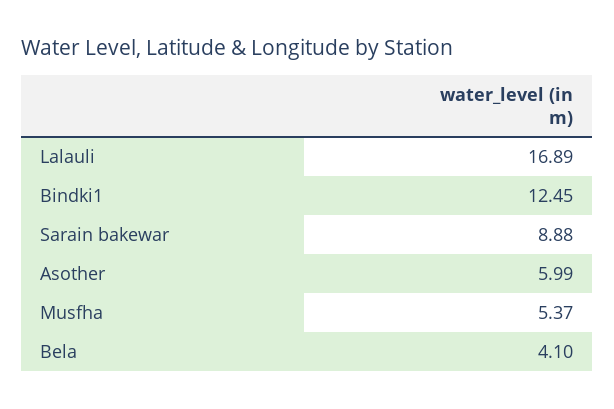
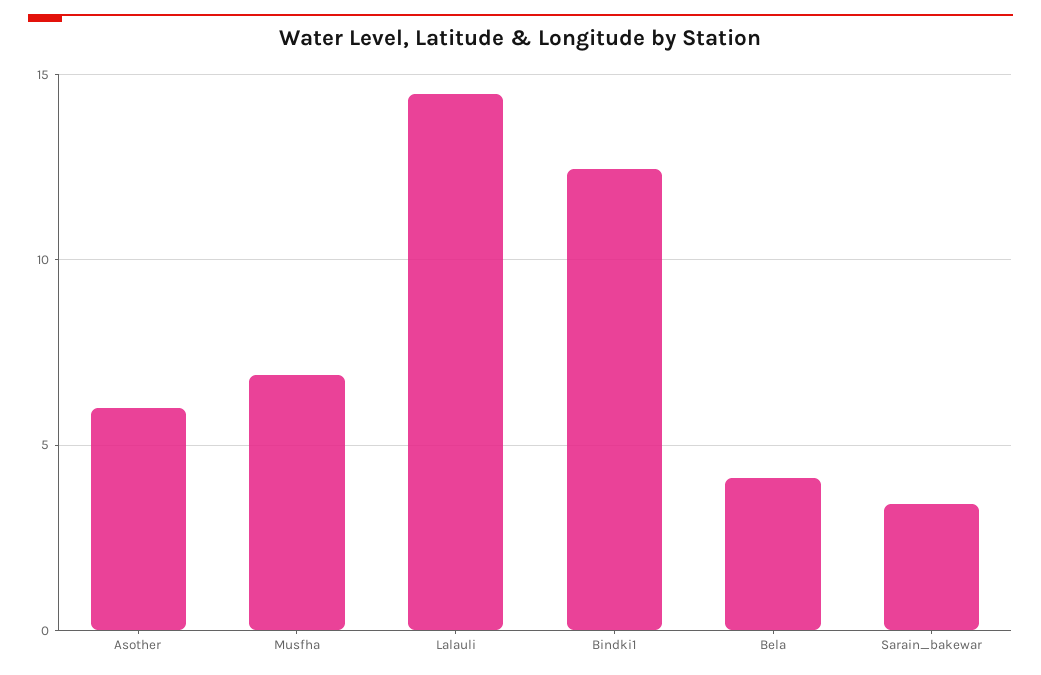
Lalauli: 16.89 -> 14.5
Sarain bakewar: 8.88 -> 3.5
Musfha: 5.37 -> 7

